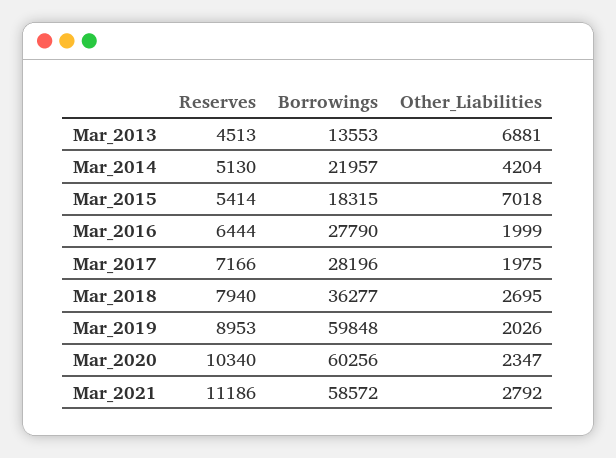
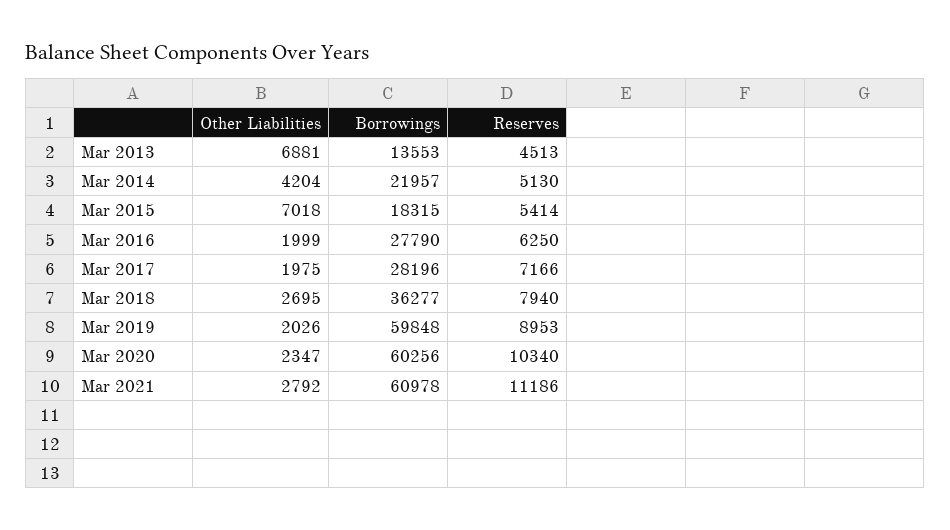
Reserves, Mar_2016: 6444 -> 6250
Borrowings, Mar_2021: 58572 -> 60978

